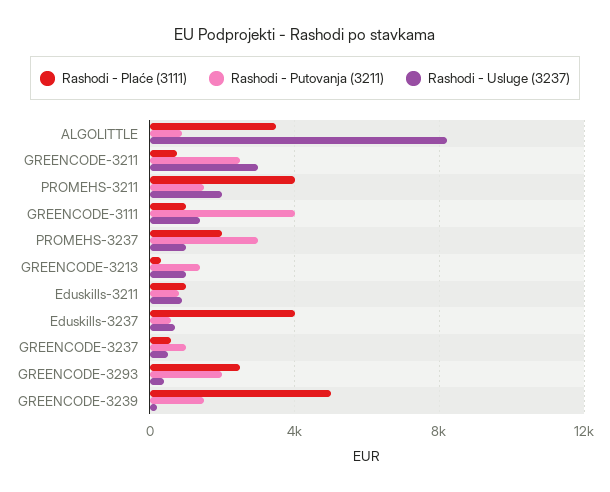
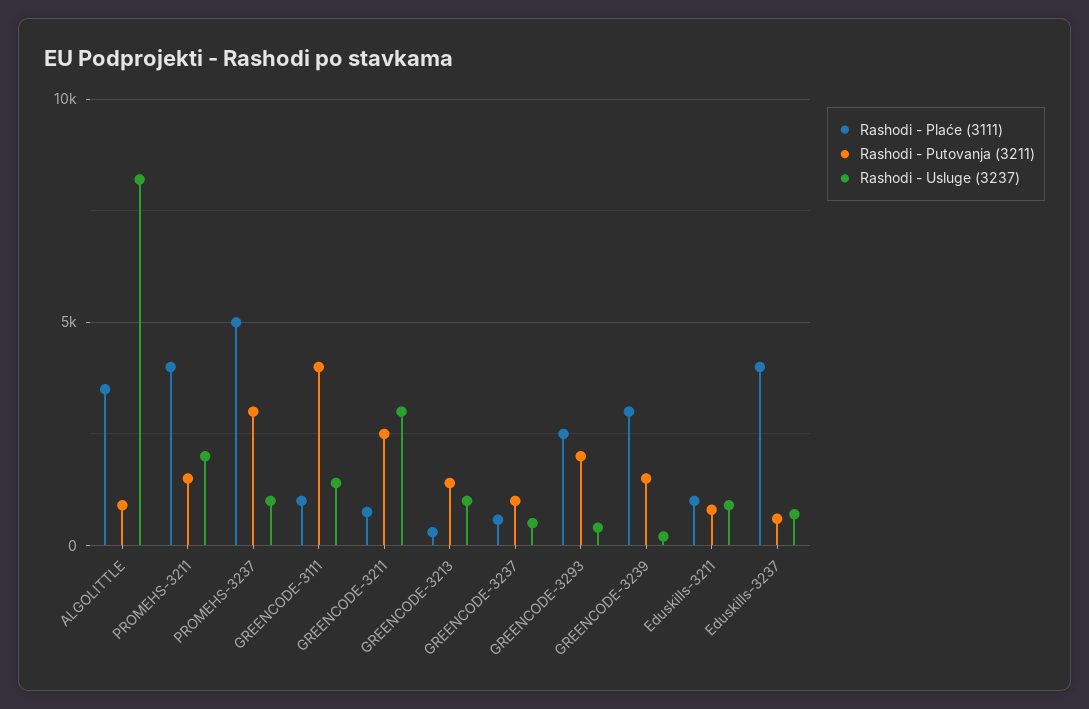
Rashodi - Plaće (3111), PROMEHS-3237: 2000 -> 5000
Rashodi - Plaće (3111), GREENCODE-3239: 5000 -> 3000

